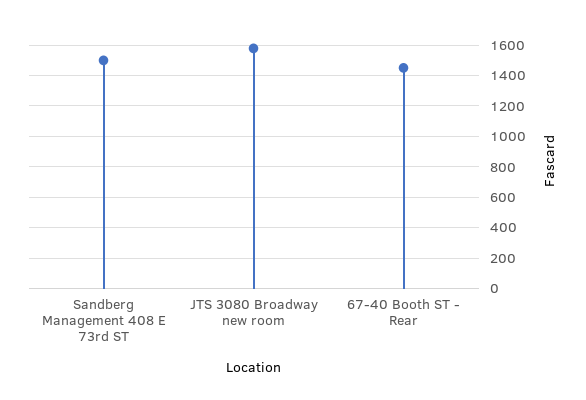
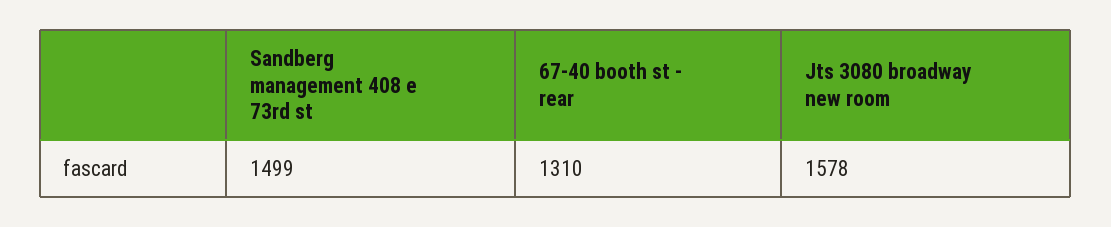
67-40 Booth ST - Rear: 1450 -> 1310

